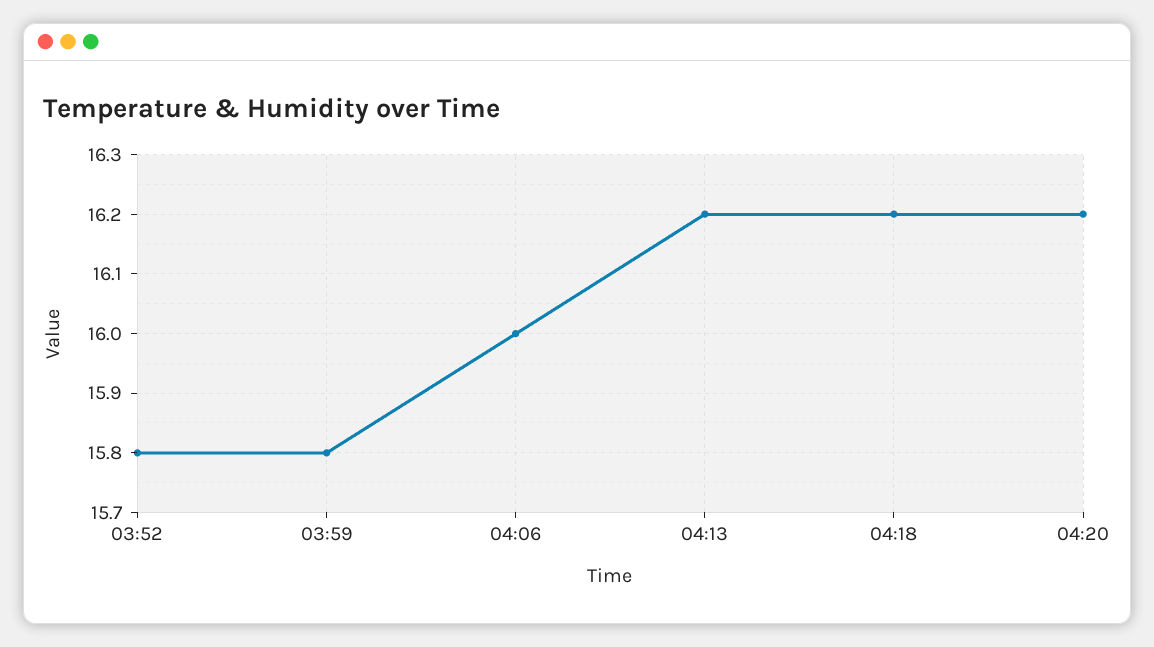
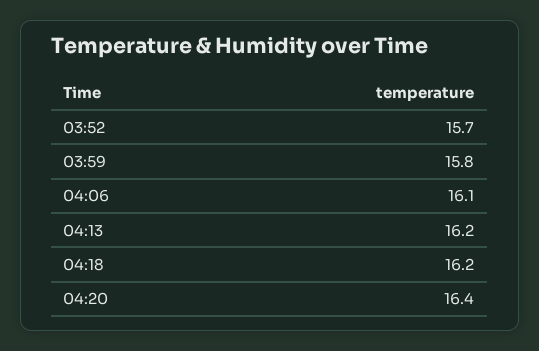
03:52: 15.8 -> 15.7
04:06: 16 -> 16.1
04:20: 16.2 -> 16.4

